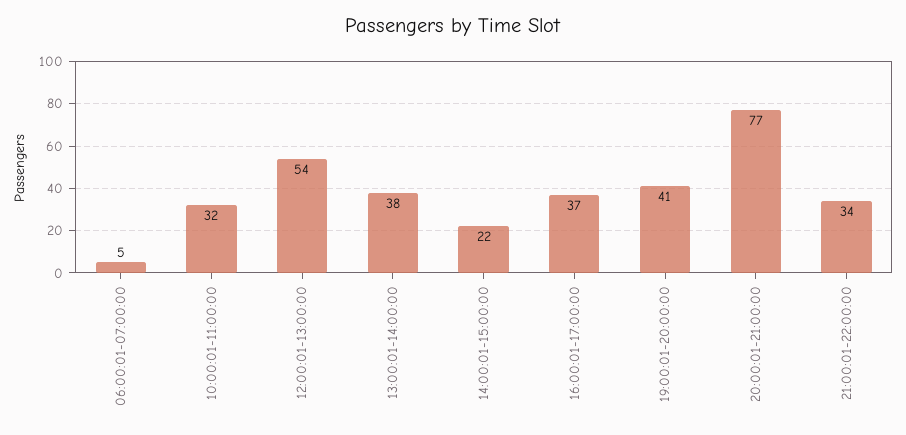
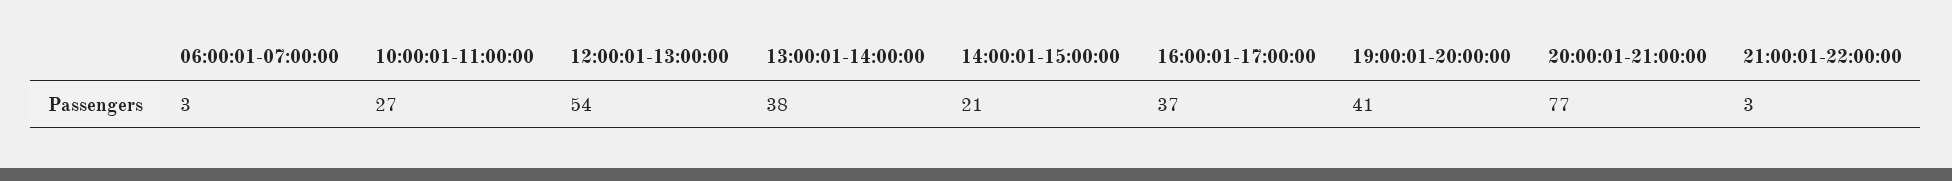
06:00:01-07:00:00: 5 -> 3
10:00:01-11:00:00: 32 -> 27
14:00:01-15:00:00: 22 -> 21
21:00:01-22:00:00: 34 -> 3

